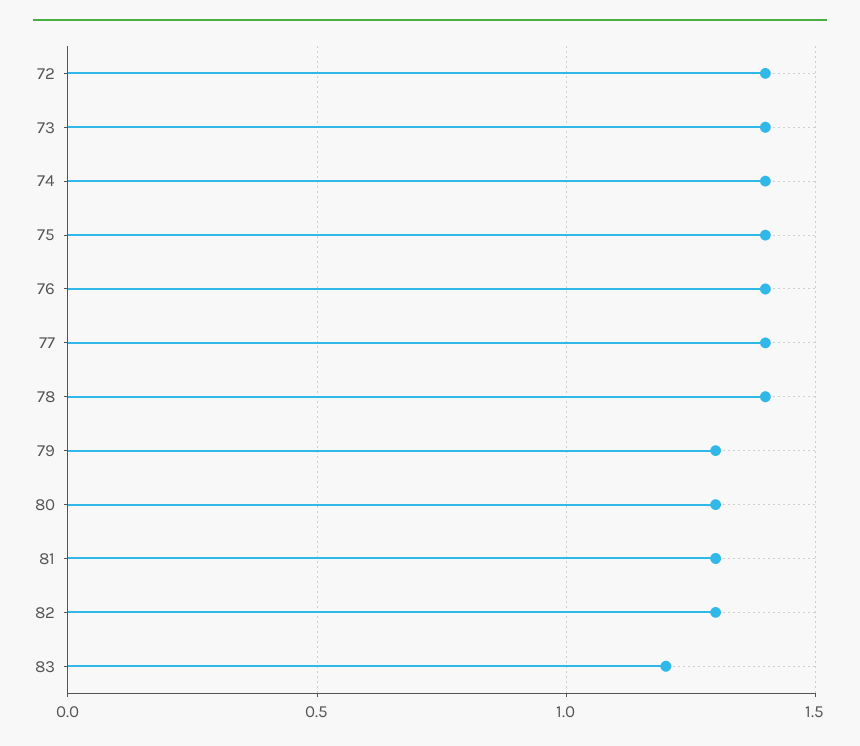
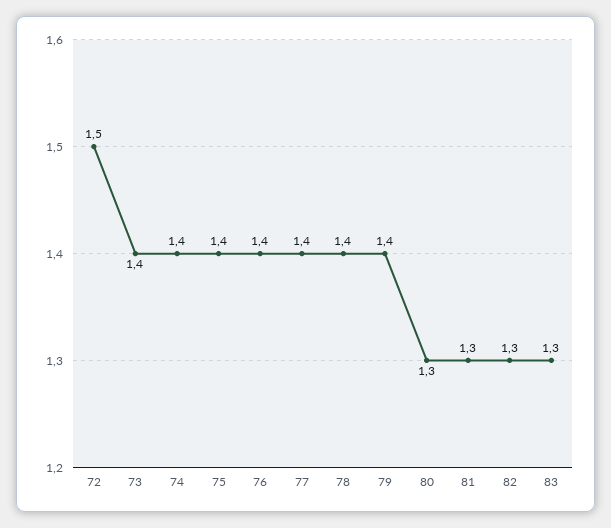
72: 1.4 -> 1.5
79: 1.3 -> 1.4
83: 1.2 -> 1.3

